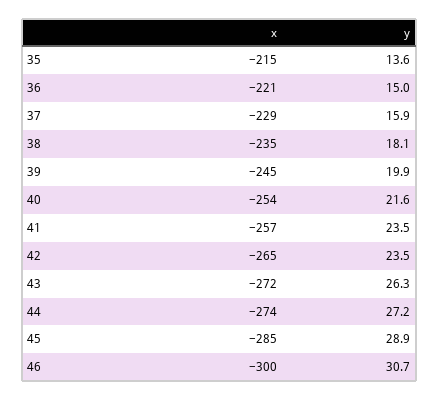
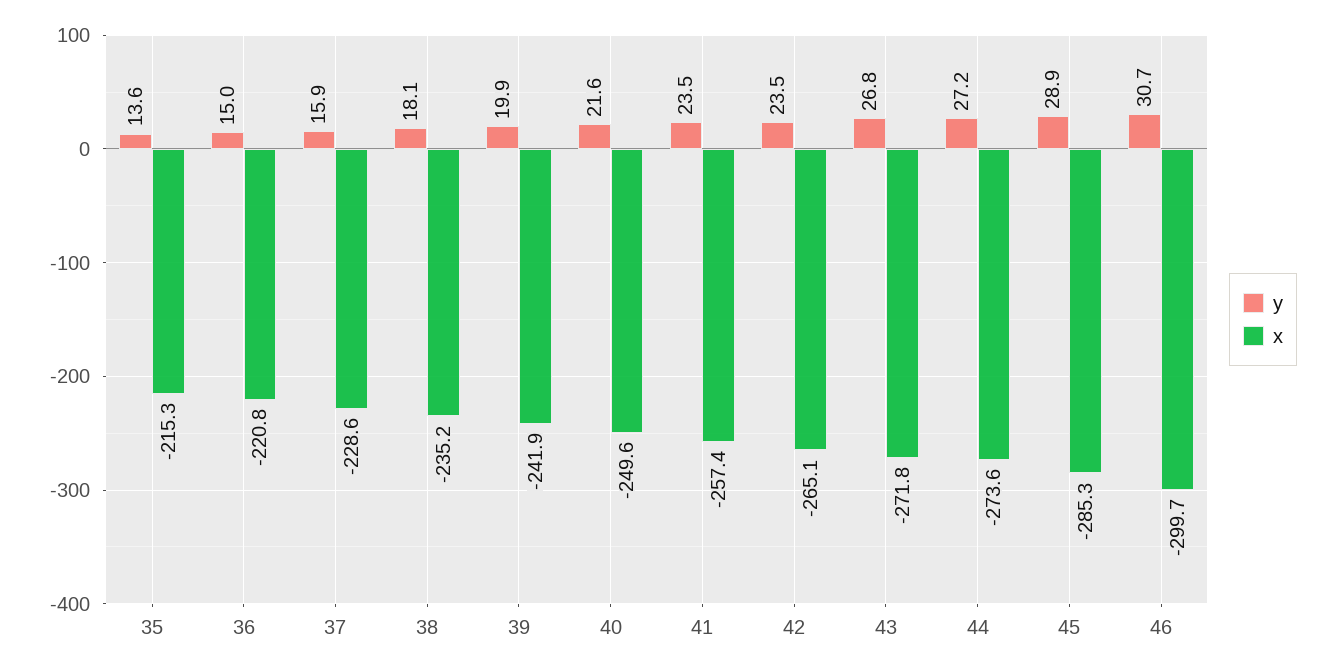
x, 39: -245 -> -241.9
x, 40: -254 -> -249.6
y, 43: 26.3 -> 26.8

